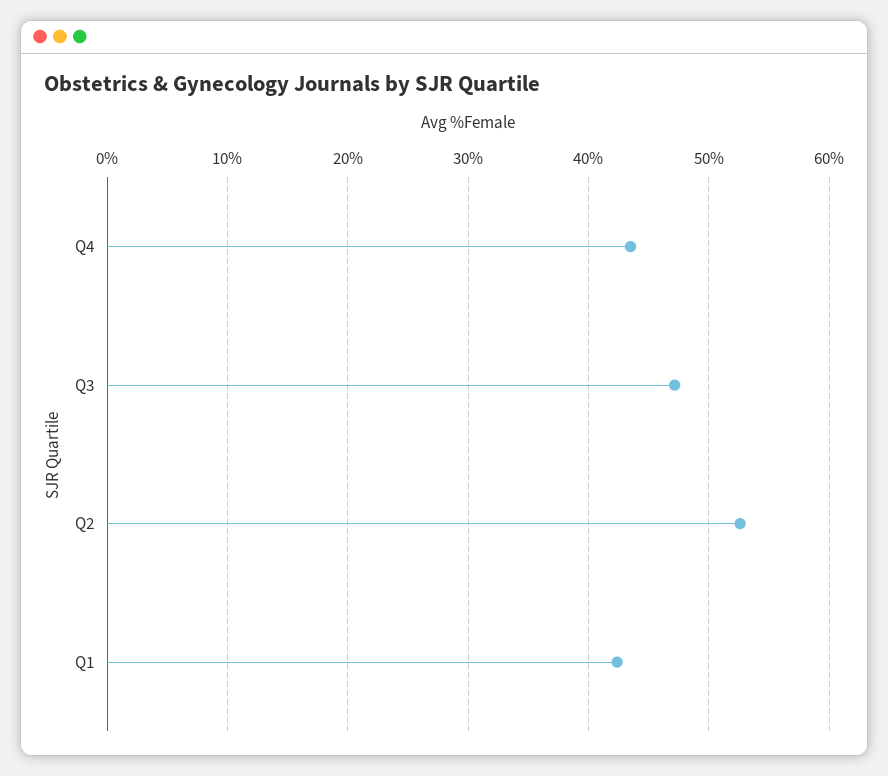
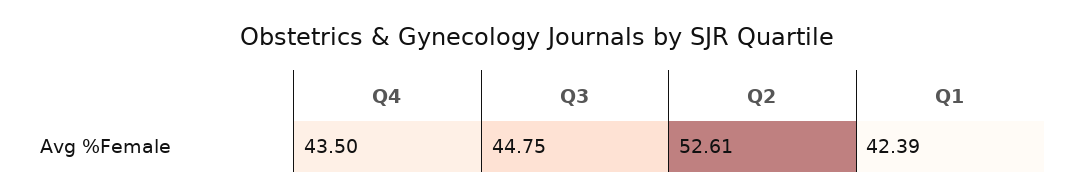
Q3: 47 -> 44.75

